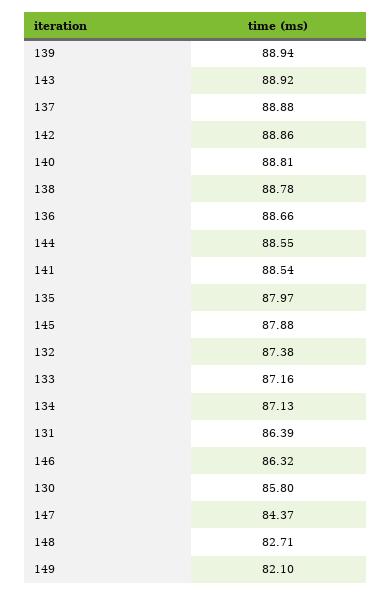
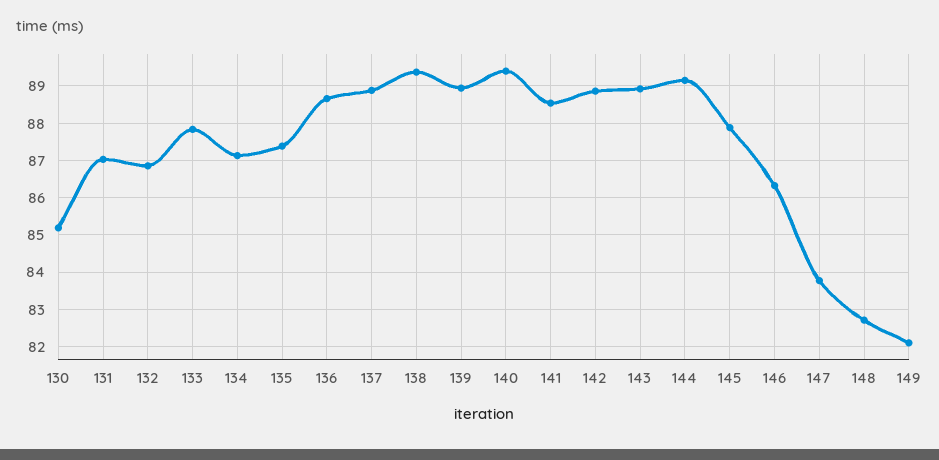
140: 88.81 -> 89.4
138: 88.78 -> 89.4
144: 88.55 -> 89.2
135: 87.97 -> 87.4
132: 87.38 -> 86.8
133: 87.16 -> 87.8
131: 86.39 -> 87
130: 85.8 -> 85.2
147: 84.37 -> 83.8

